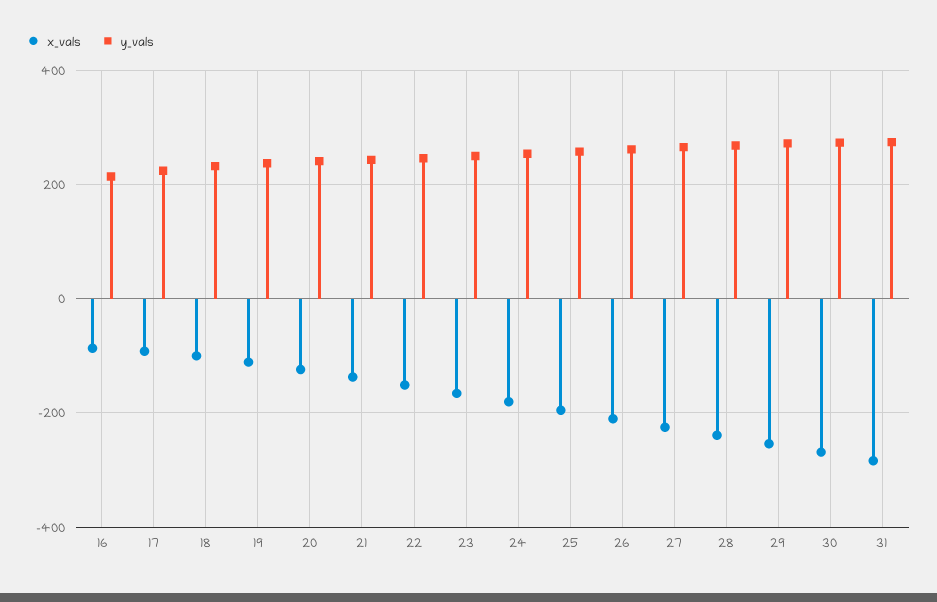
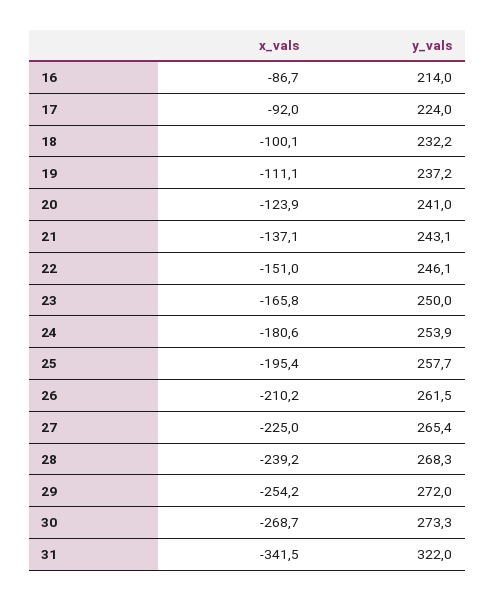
x_vals, 31: -280 -> -341.5
y_vals, 31: 280 -> 322

